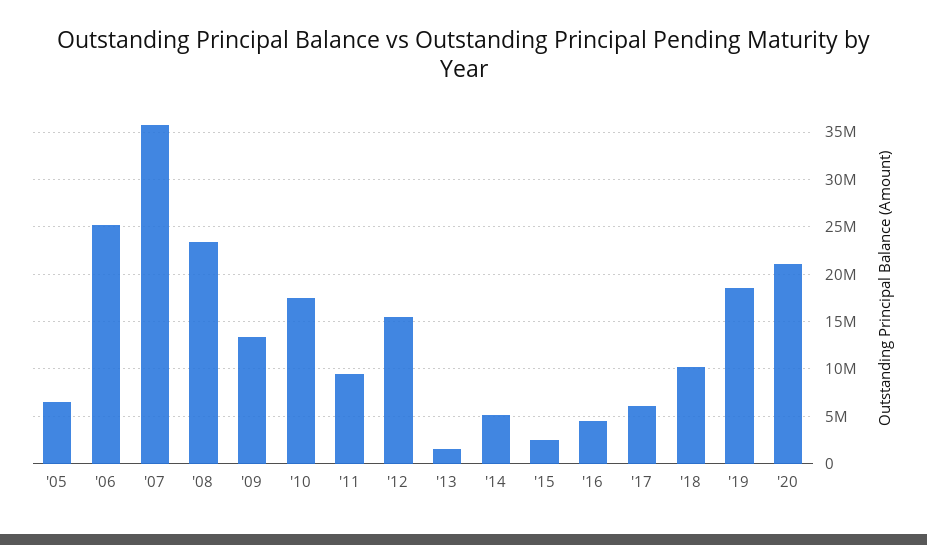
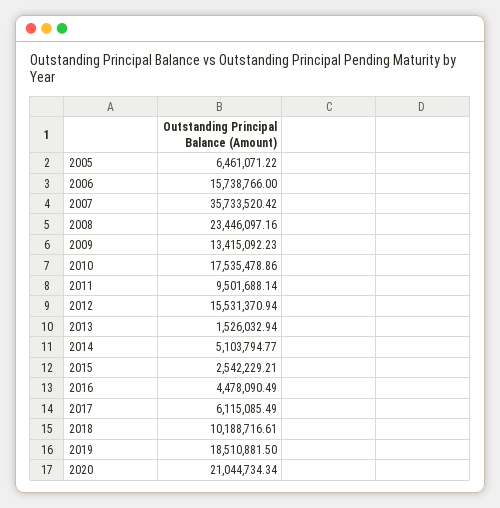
'06: 25000000 -> 15738766

